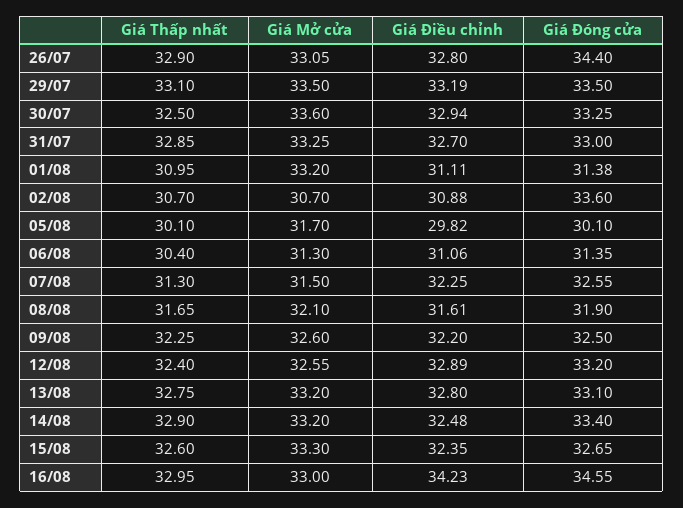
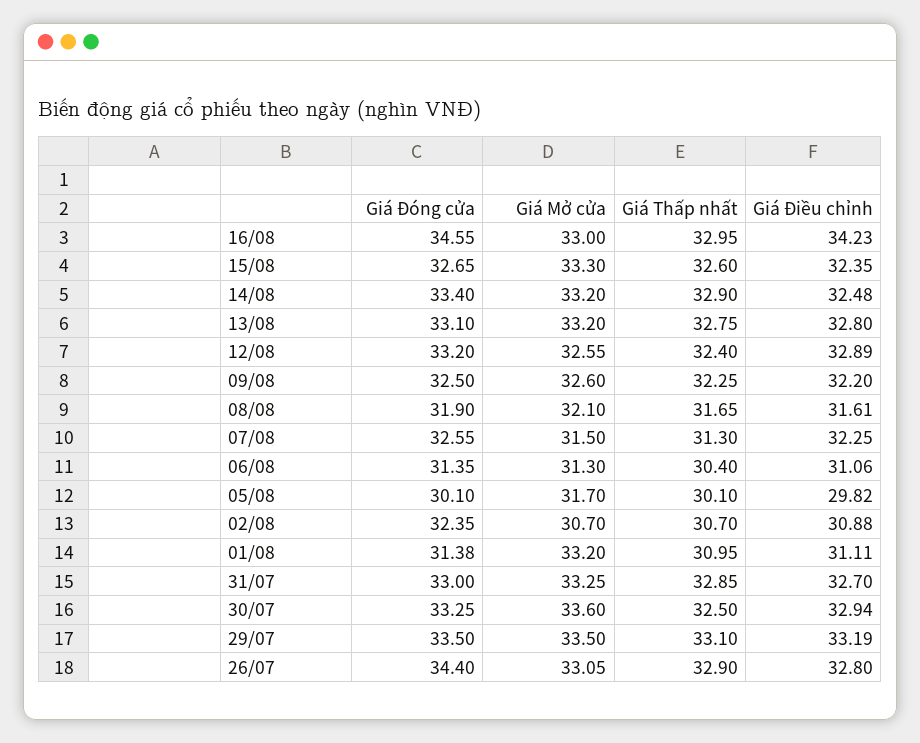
Giá Đóng cửa, 02/08: 33.6 -> 32.35

